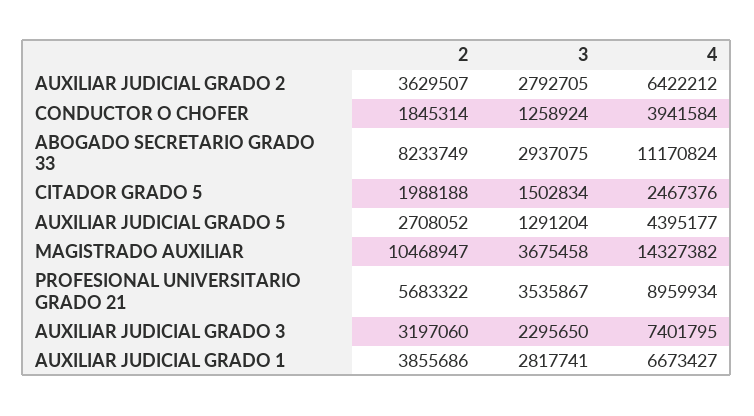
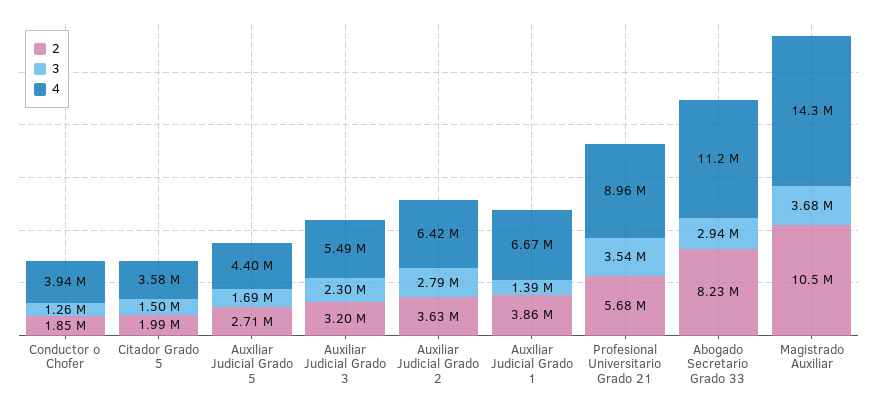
4, CITADOR GRADO 5: 2467376 -> 3580000
3, AUXILIAR JUDICIAL GRADO 5: 1291204 -> 1690000
4, AUXILIAR JUDICIAL GRADO 3: 7401795 -> 5490000
3, AUXILIAR JUDICIAL GRADO 1: 2817741 -> 1390000

